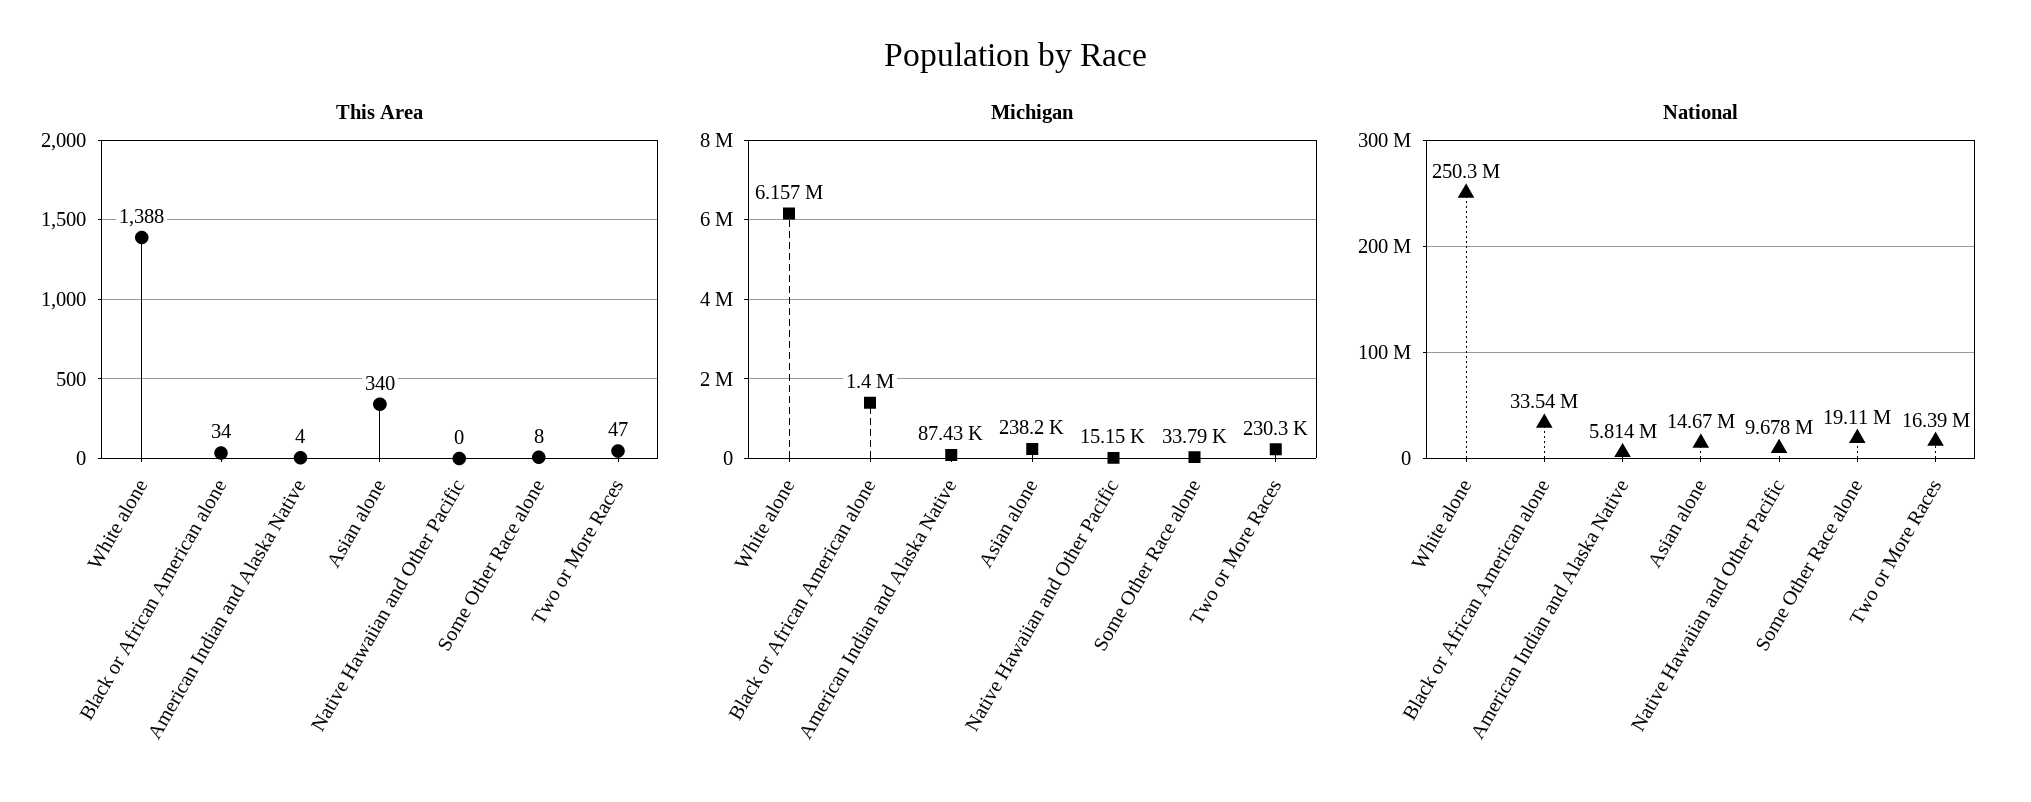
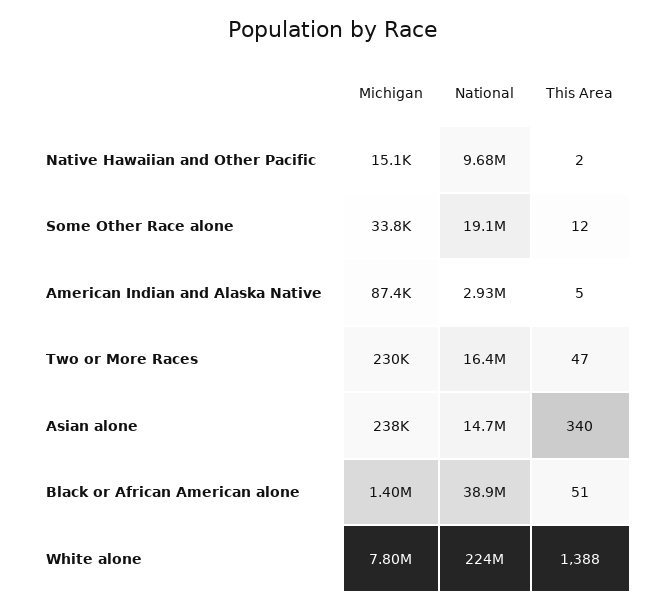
This Area, Black or African American alone: 34 -> 51
This Area, American Indian and Alaska Native: 4 -> 5
This Area, Native Hawaiian and Other Pacific: 0 -> 2
This Area, Some Other Race alone: 8 -> 12
Michigan, White alone: 6157000 -> 7800000
National, White alone: 250300000 -> 224000000
National, Black or African American alone: 33540000 -> 38900000
National, American Indian and Alaska Native: 5814000 -> 2930000

